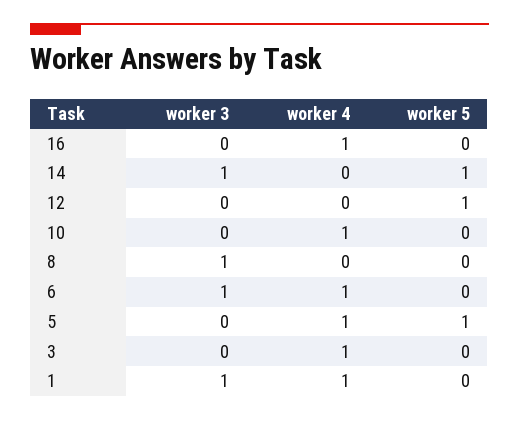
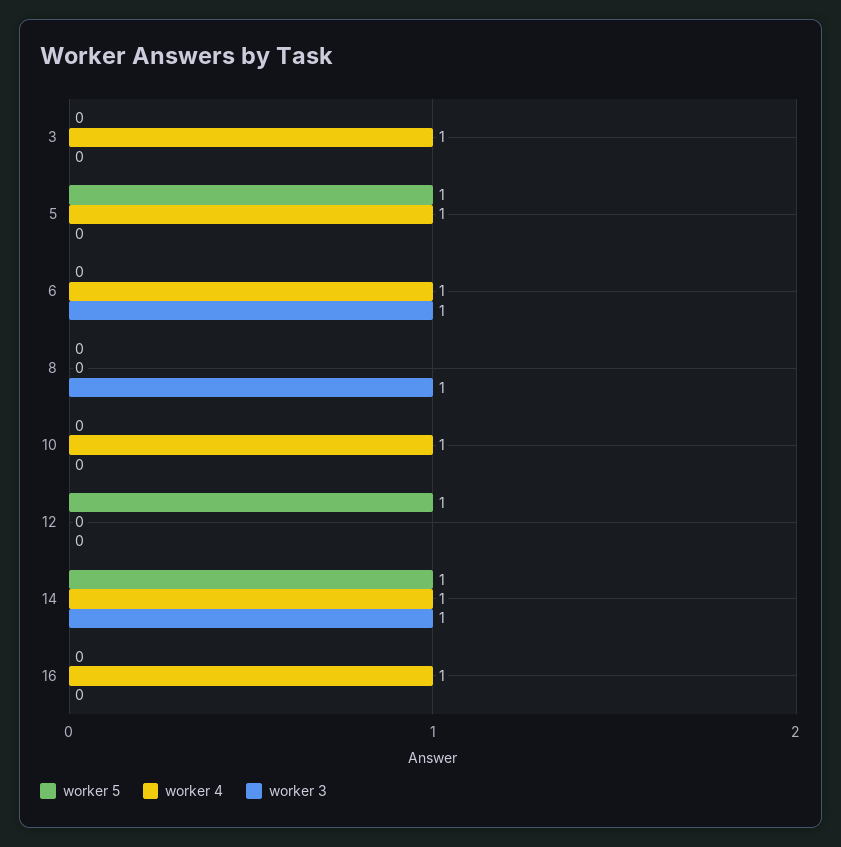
worker 4, 14: 0 -> 1
worker 3, 1: 1 -> none
worker 4, 1: 1 -> none
worker 5, 1: 0 -> none

